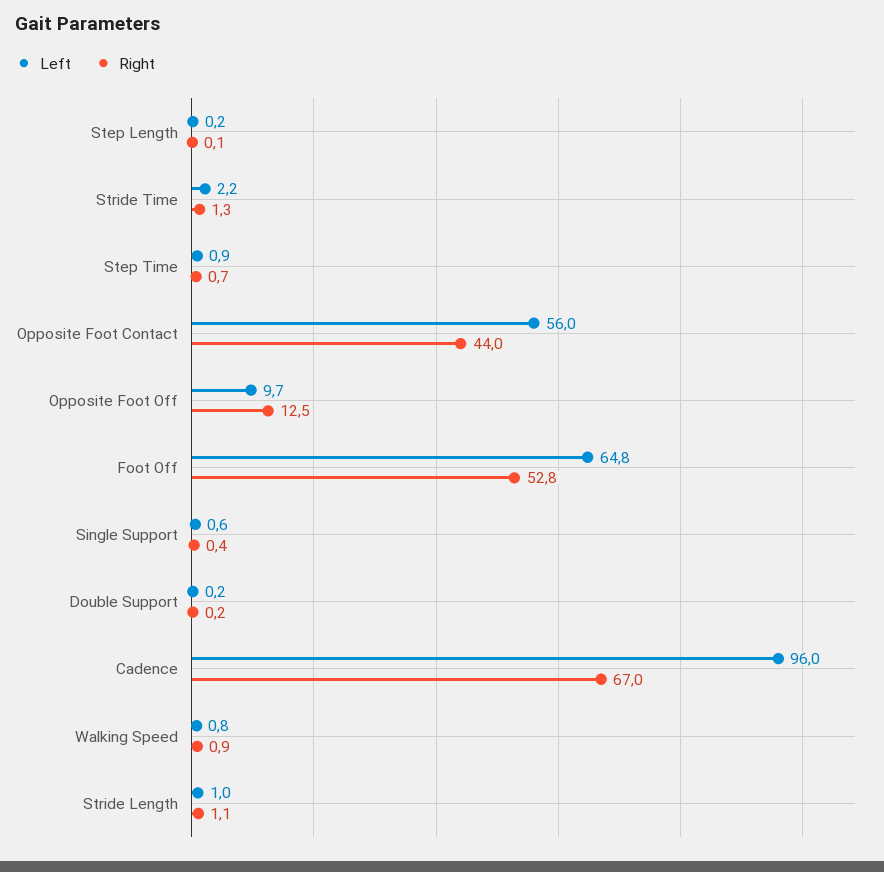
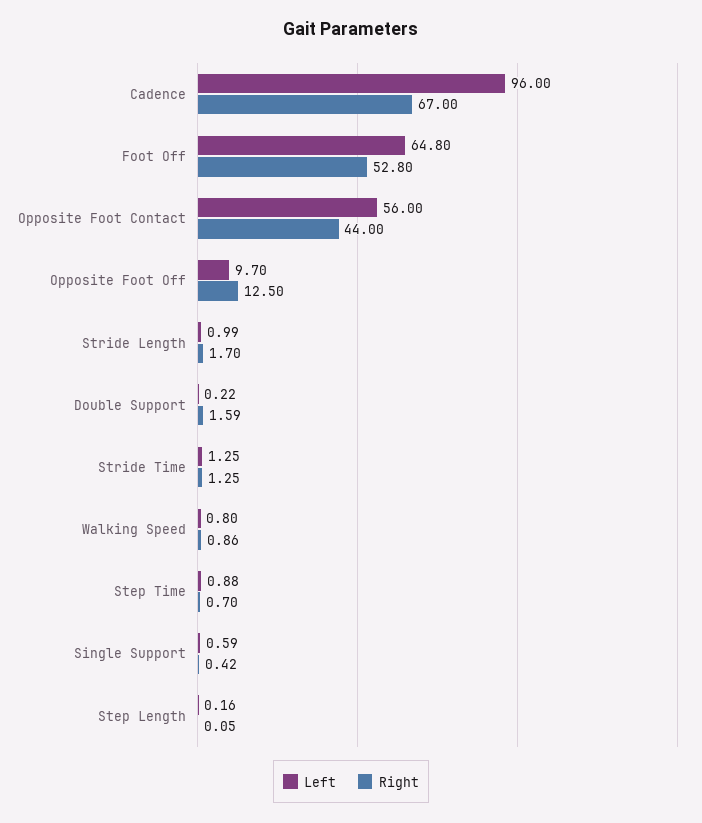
Left, Stride Time: 2.2 -> 1.25
Right, Double Support: 0.2 -> 1.59
Right, Stride Length: 1.1 -> 1.7

